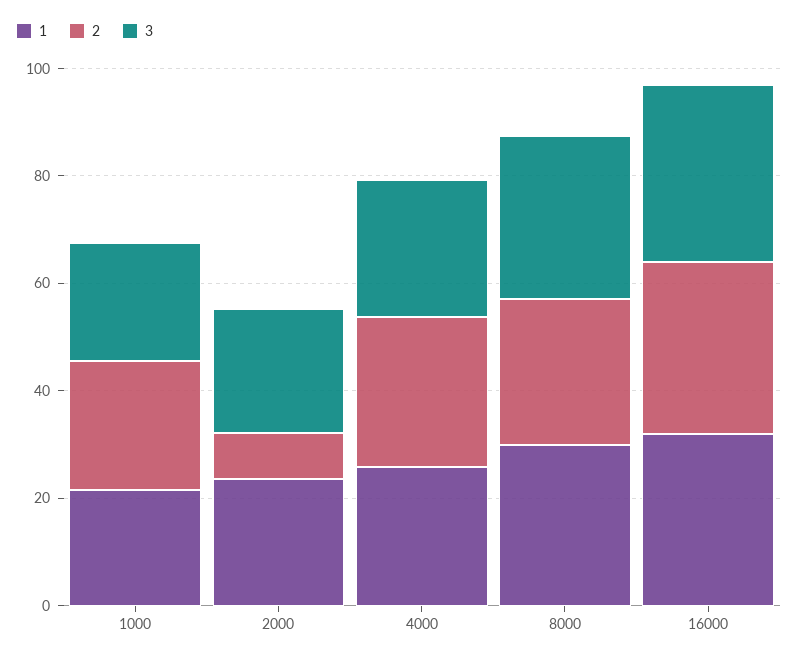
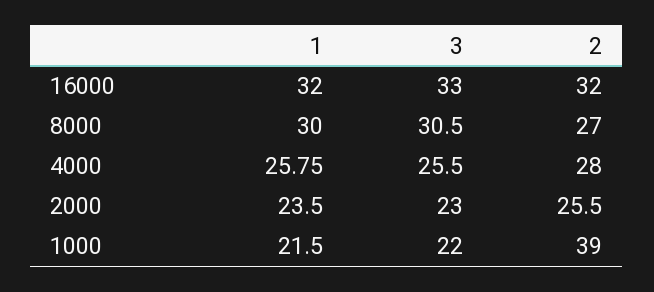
2, 1000: 25 -> 39
2, 2000: 10 -> 25.5

